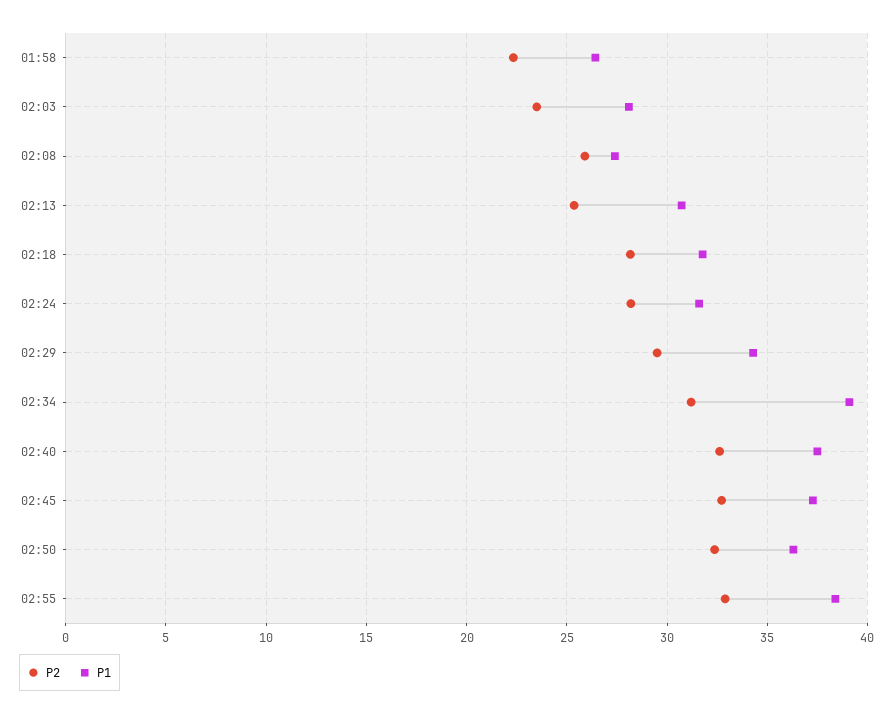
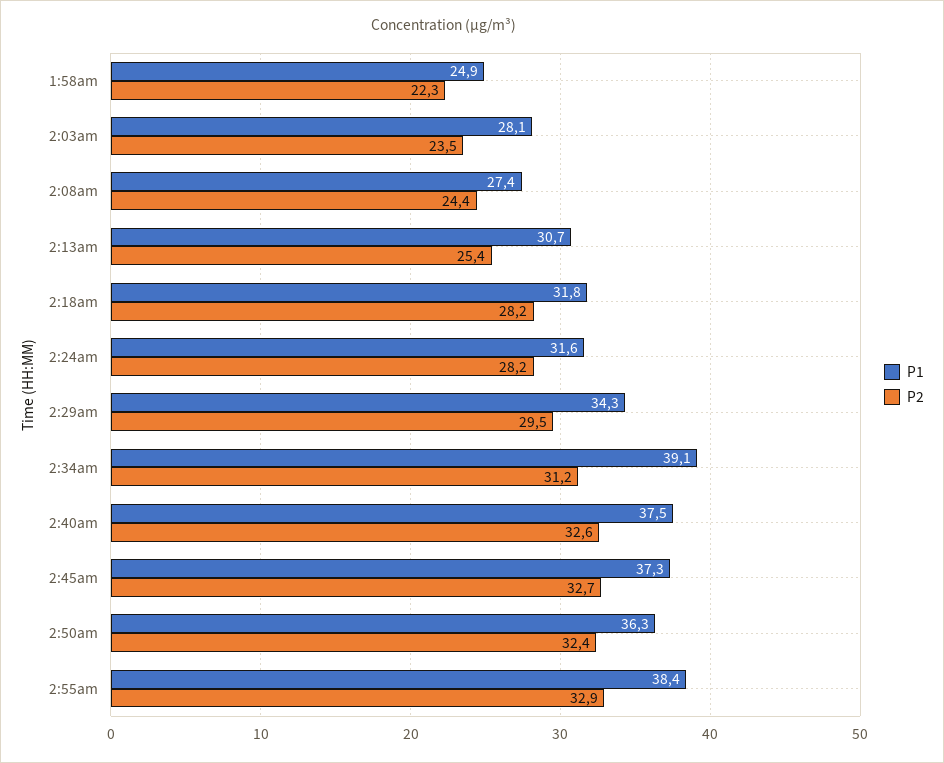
P1, 01:58: 26.5 -> 24.9
P2, 02:08: 26 -> 24.4

